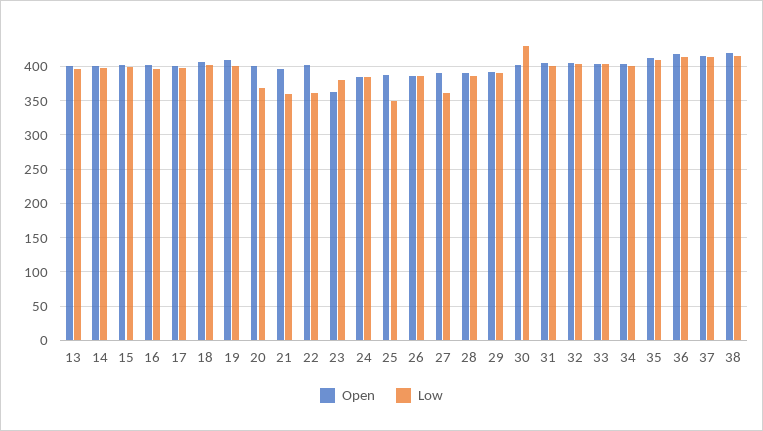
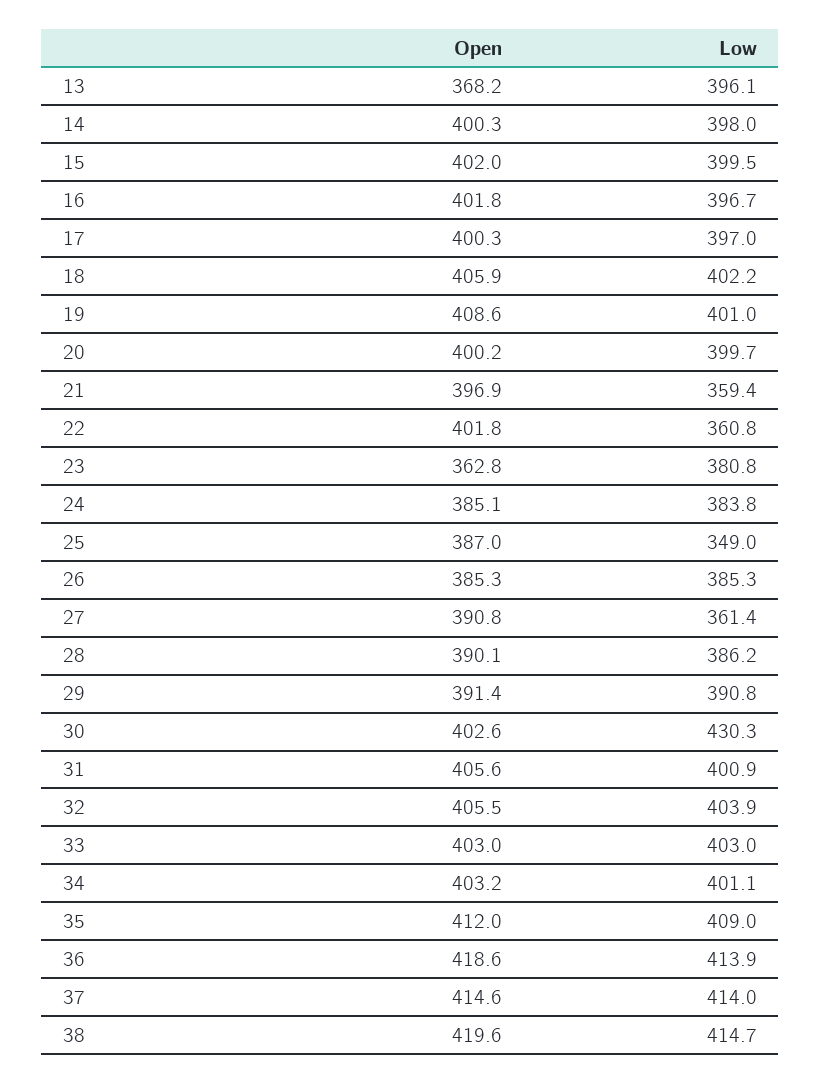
Open, 13: 400 -> 368.2
Low, 20: 370 -> 399.7

